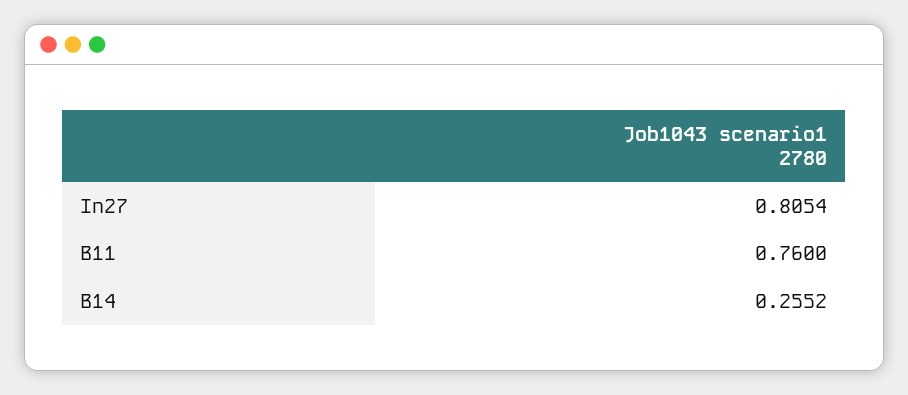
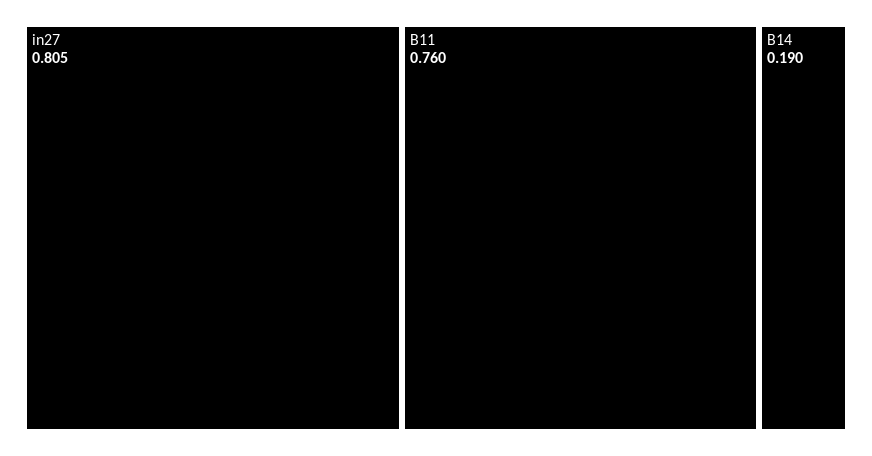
B14: 0.2552 -> 0.19

